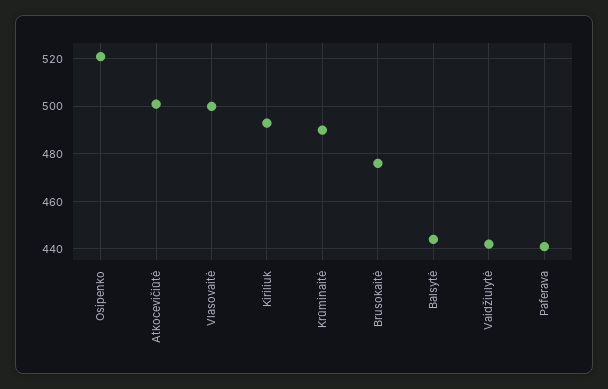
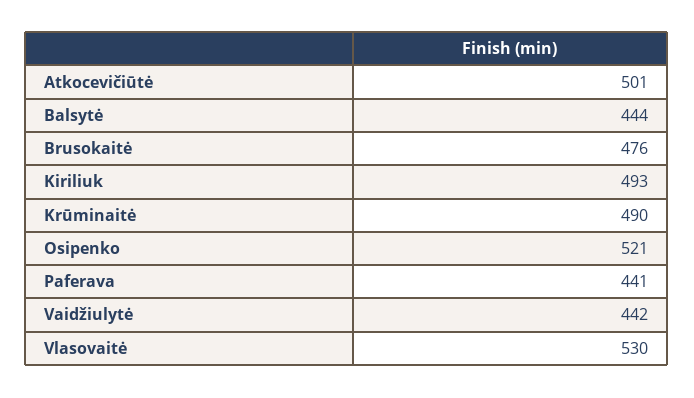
Vlasovaitė: 500 -> 530

